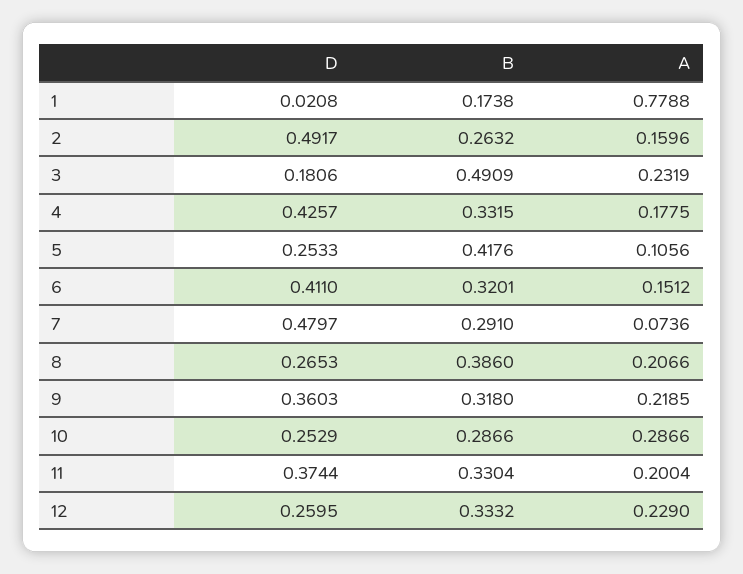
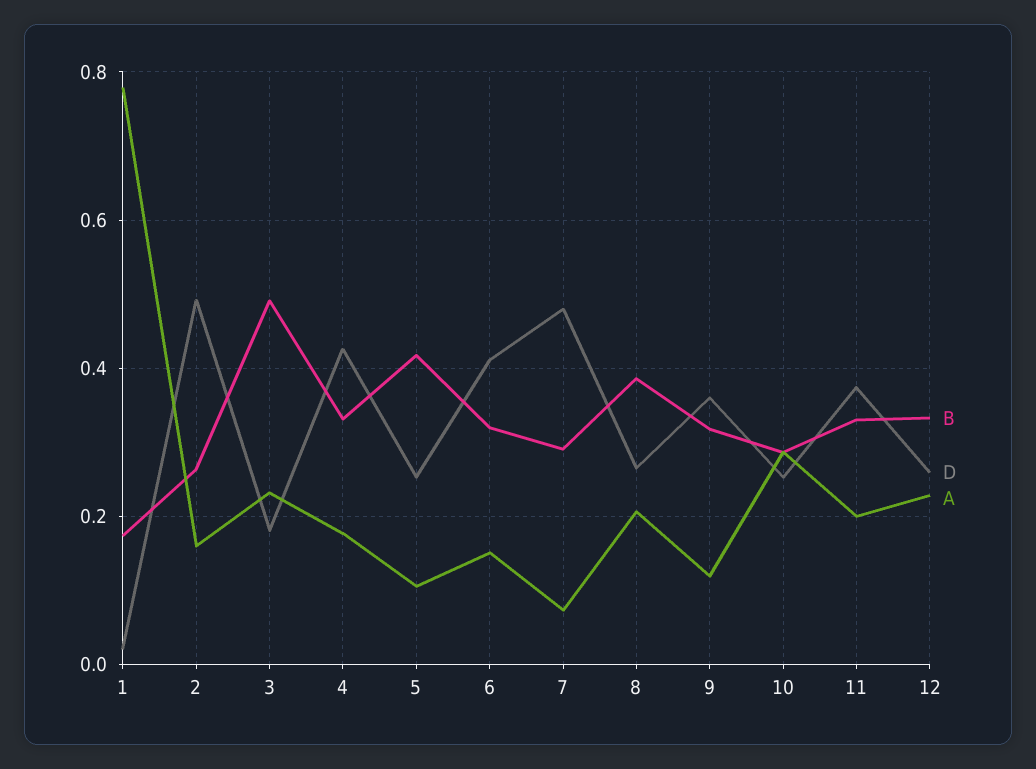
A, 9: 0.2185 -> 0.12

